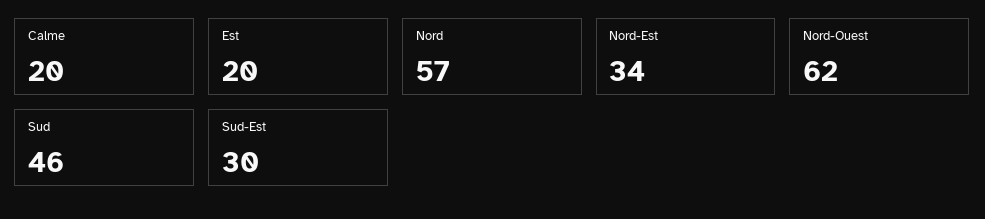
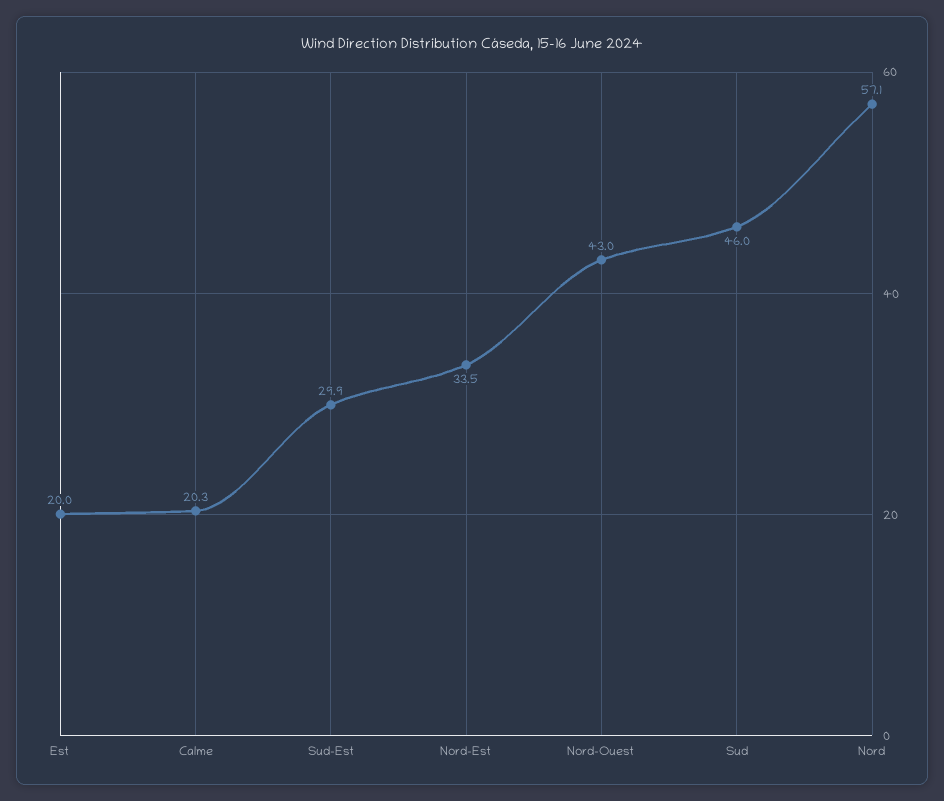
Nord-Ouest: 62 -> 43

